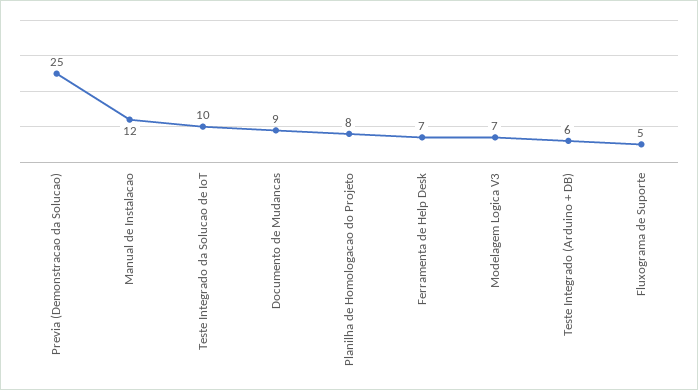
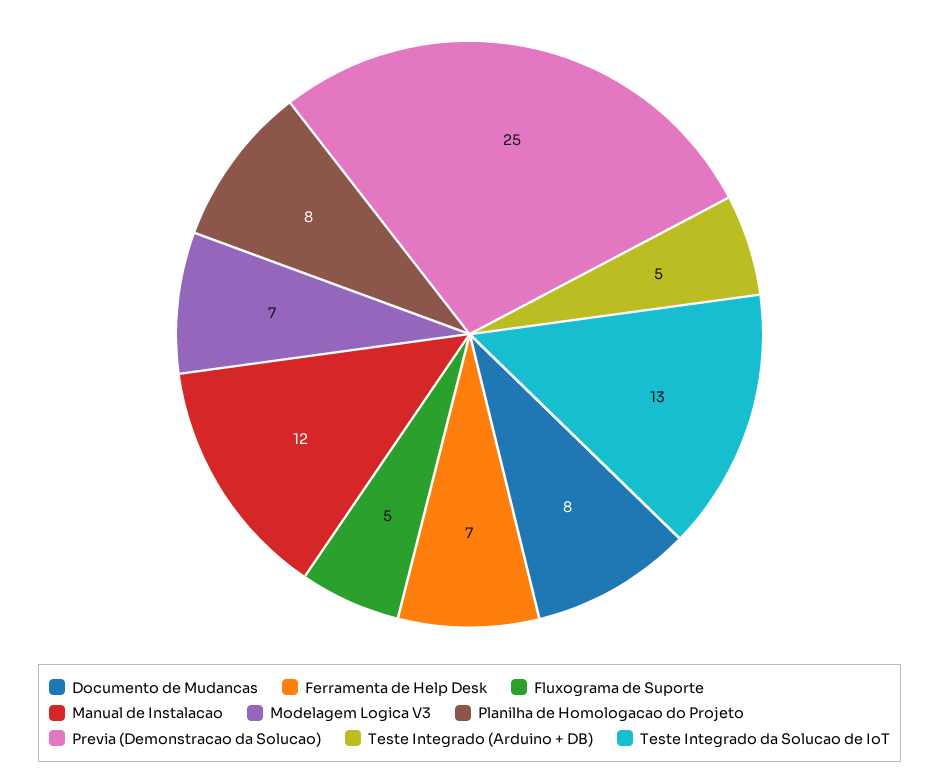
Teste Integrado da Solucao de IoT: 10 -> 13
Documento de Mudancas: 9 -> 8
Teste Integrado (Arduino + DB): 6 -> 5

